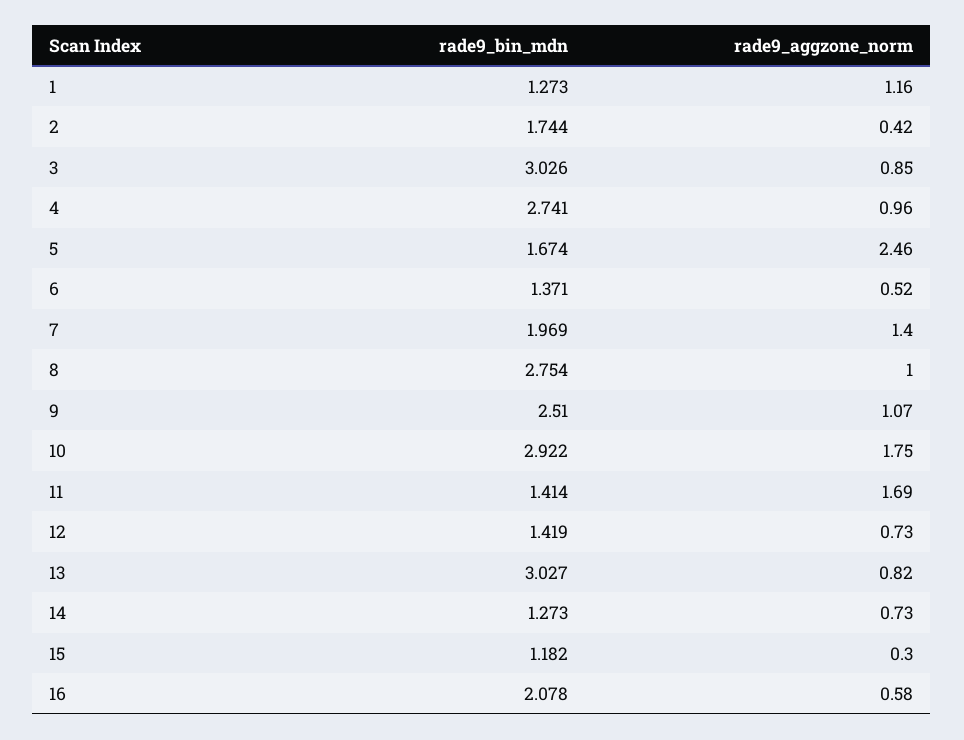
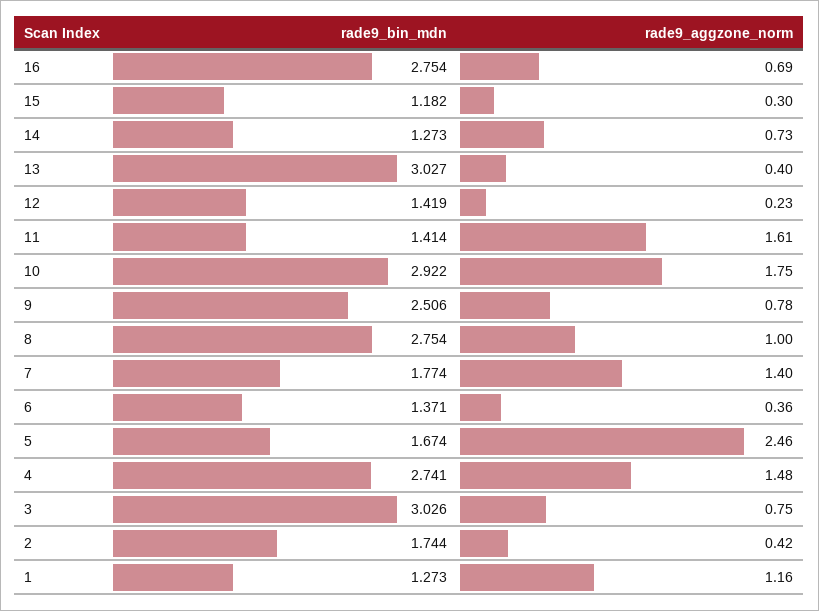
rade9_aggzone_norm, 3: 0.85 -> 0.75
rade9_aggzone_norm, 4: 0.96 -> 1.48
rade9_aggzone_norm, 6: 0.52 -> 0.36
rade9_bin_mdn, 7: 1.969 -> 1.774
rade9_bin_mdn, 9: 2.51 -> 2.506
rade9_aggzone_norm, 9: 1.07 -> 0.78
rade9_aggzone_norm, 11: 1.69 -> 1.61
rade9_aggzone_norm, 12: 0.73 -> 0.23
rade9_aggzone_norm, 13: 0.82 -> 0.4
rade9_bin_mdn, 16: 2.078 -> 2.754
rade9_aggzone_norm, 16: 0.58 -> 0.69

